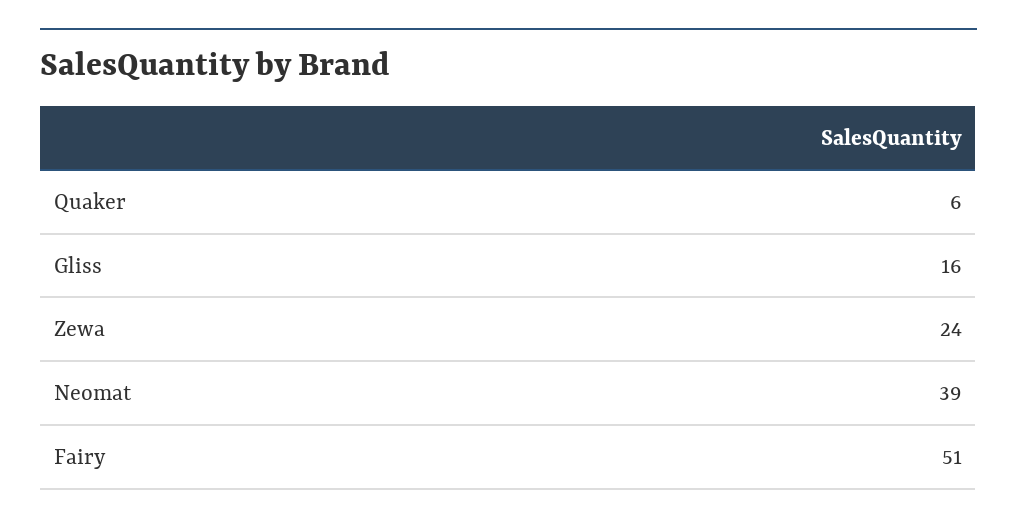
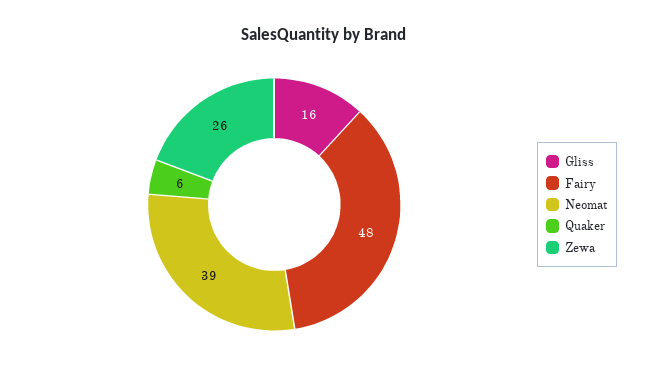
Zewa: 24 -> 26
Fairy: 51 -> 48

